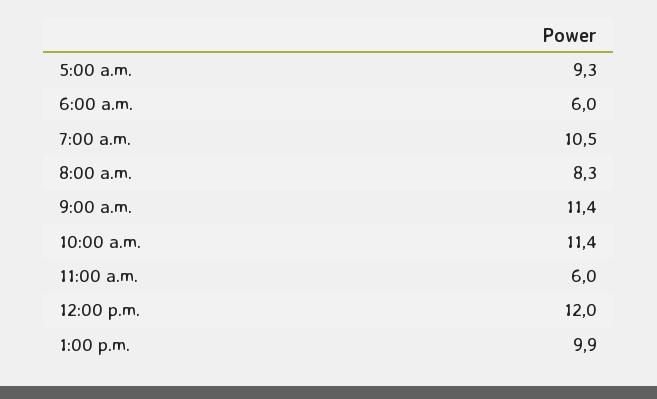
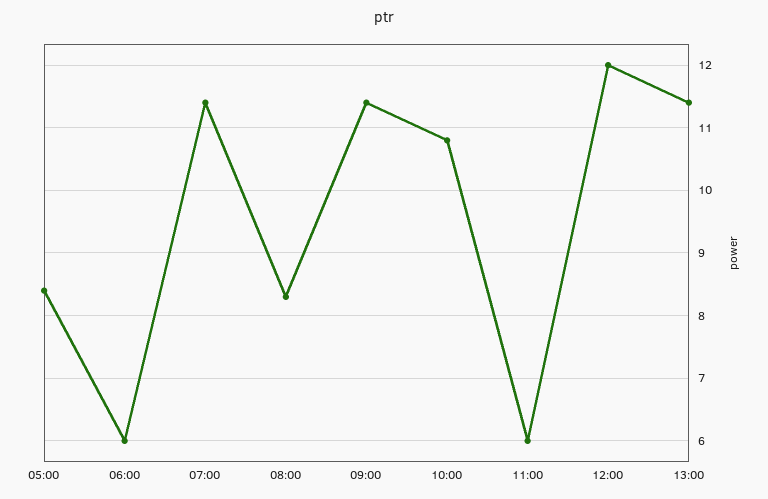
5:00 a.m.: 9.3 -> 8.4
7:00 a.m.: 10.5 -> 11.4
10:00 a.m.: 11.4 -> 10.8
1:00 p.m.: 9.9 -> 11.4

